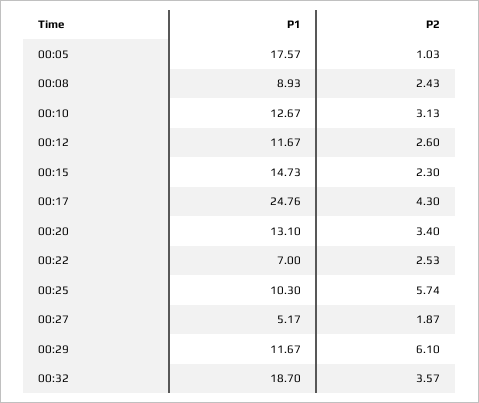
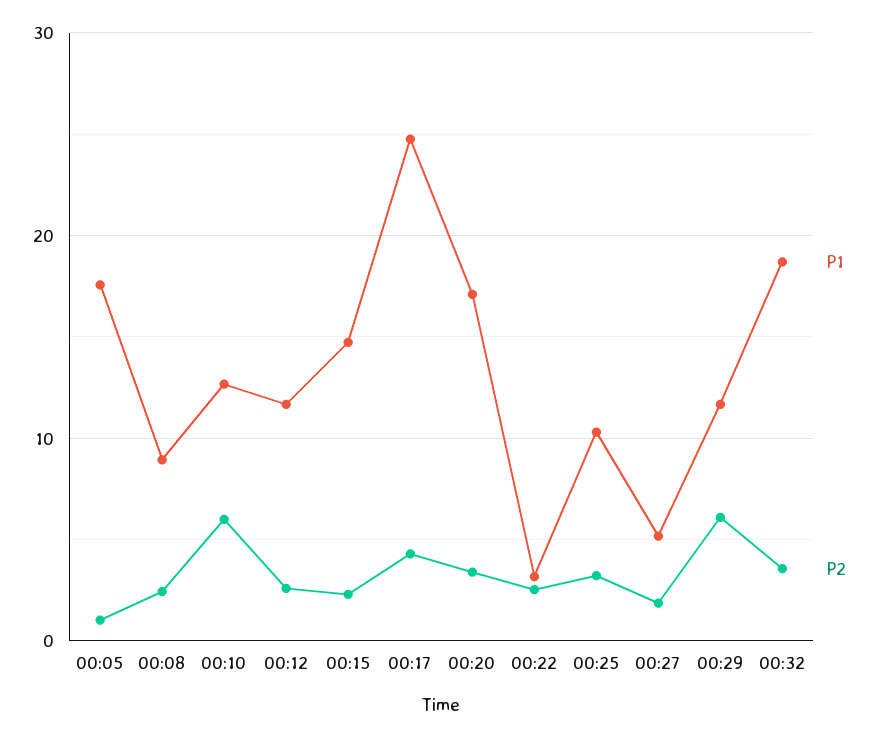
P2, 00:10: 3.13 -> 6
P1, 00:20: 13.1 -> 17
P1, 00:22: 7 -> 3
P2, 00:25: 5.74 -> 3

